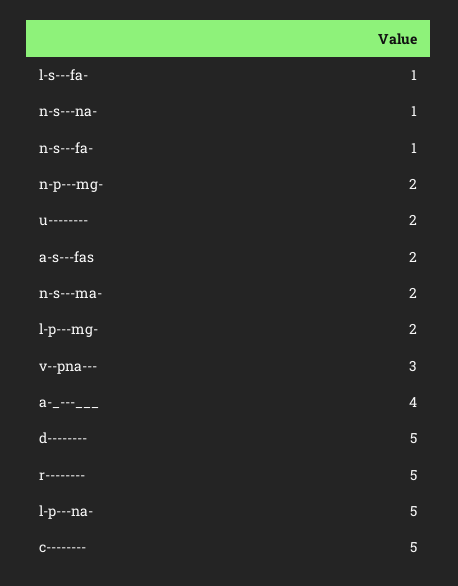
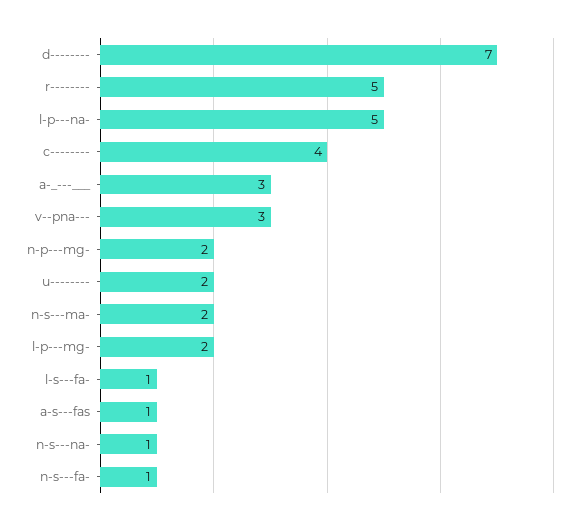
a-s---fas: 2 -> 1
a-_---___: 4 -> 3
d--------: 5 -> 7
c--------: 5 -> 4

